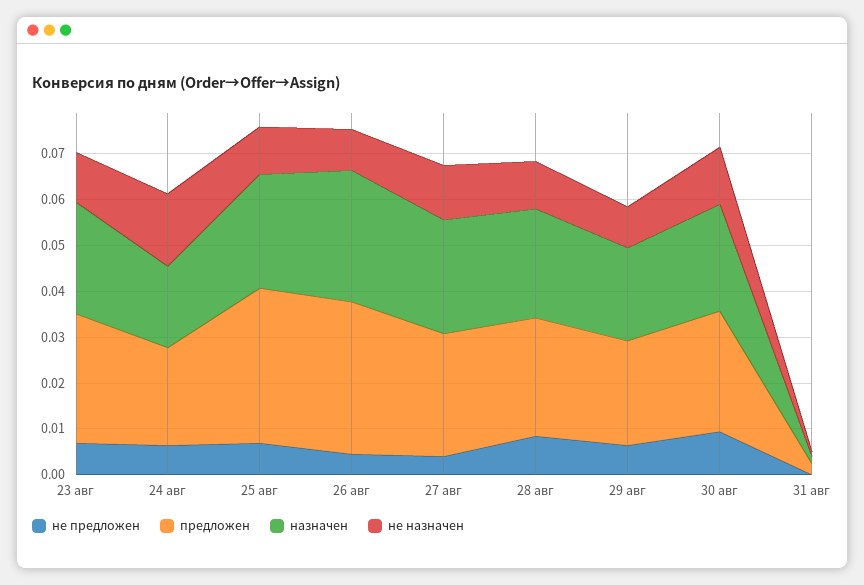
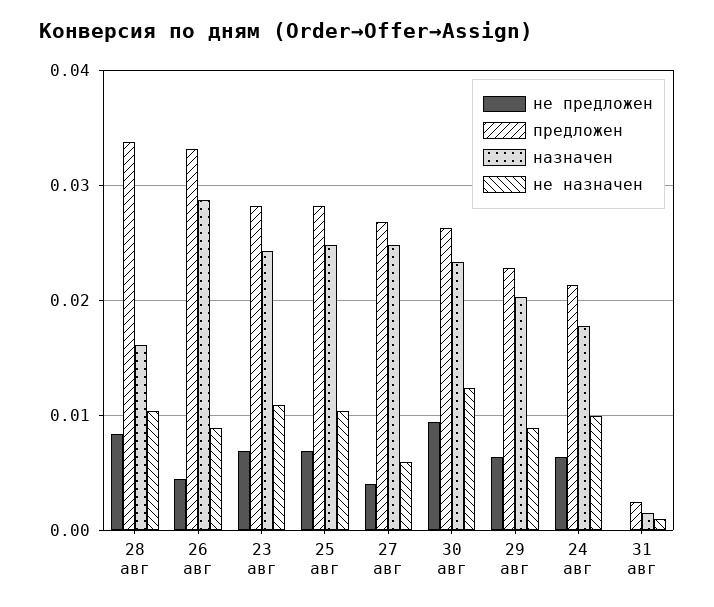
не назначен, 24 авг: 0.016 -> 0.01
предложен, 25 авг: 0.034 -> 0.028
не назначен, 27 авг: 0.012 -> 0.006
предложен, 28 авг: 0.026 -> 0.034
назначен, 28 авг: 0.024 -> 0.016

